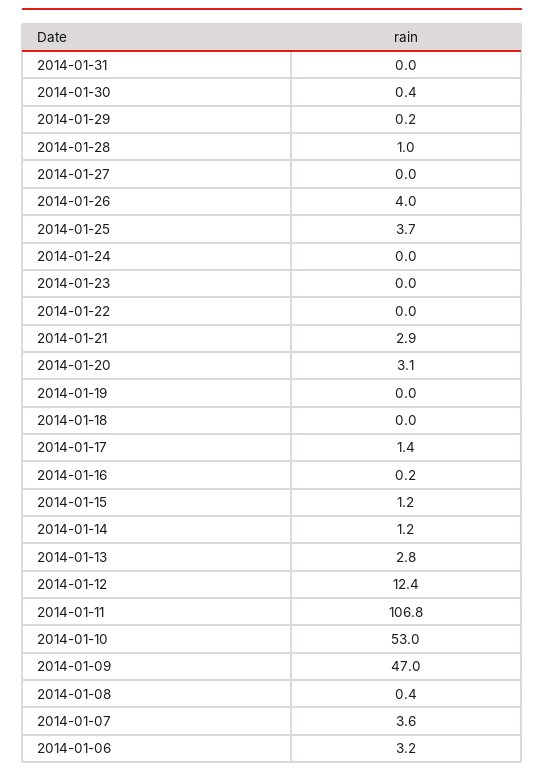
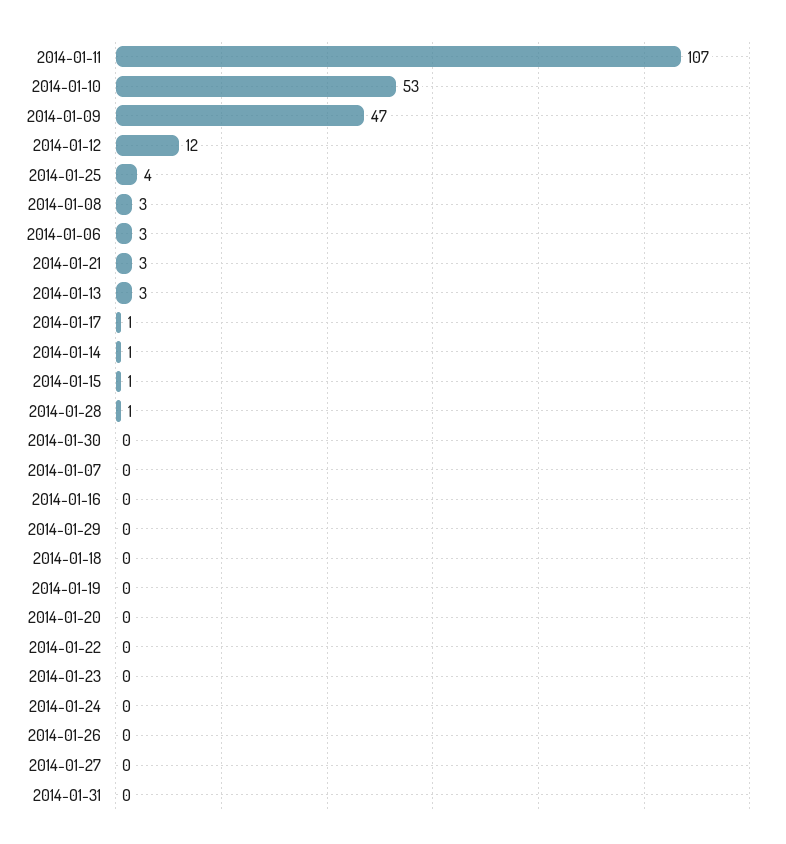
2014-01-26: 4 -> 0
2014-01-20: 3.1 -> 0
2014-01-08: 0.4 -> 3
2014-01-07: 3.6 -> 0

